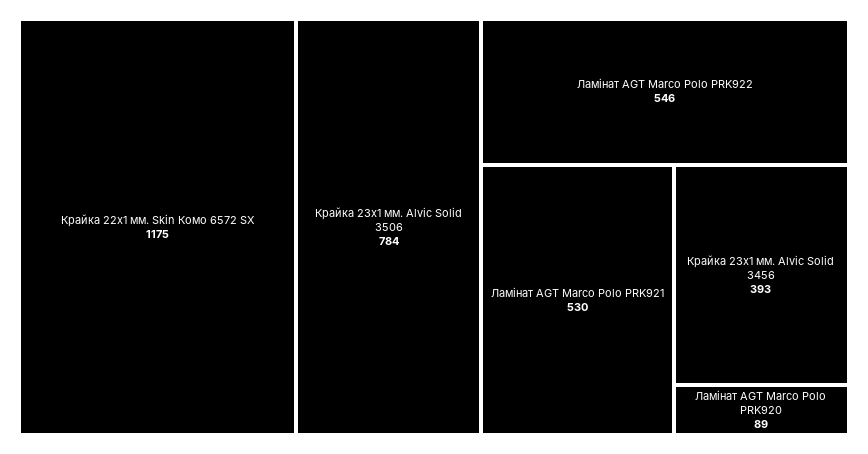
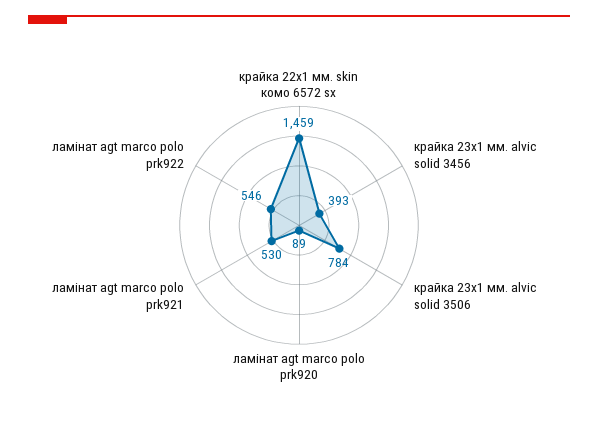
Крайка 22x1 мм. Skin Комо 6572 SX: 1175 -> 1459

